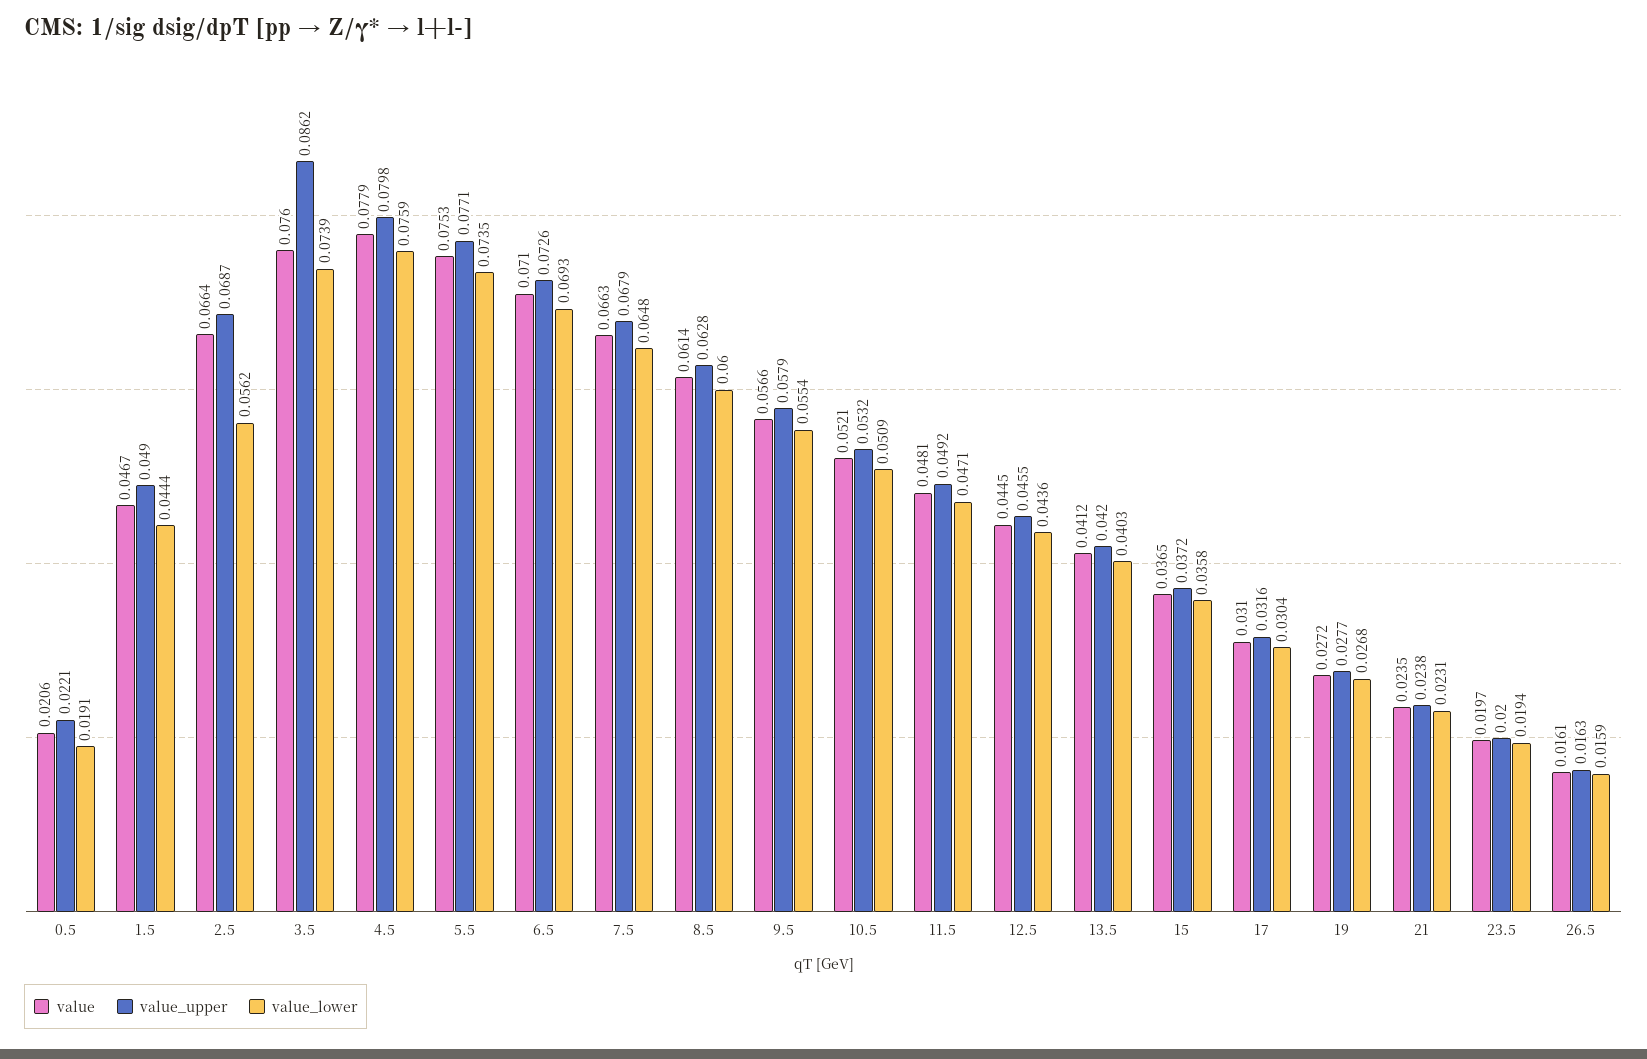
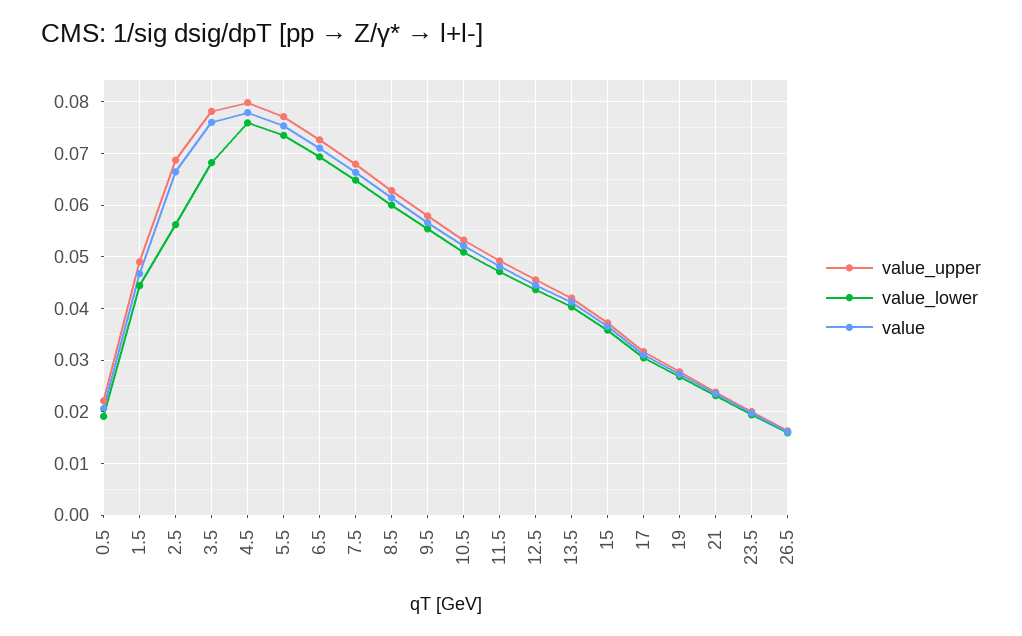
value_upper, 3.5: 0.0862 -> 0.078
value_lower, 3.5: 0.0739 -> 0.068

